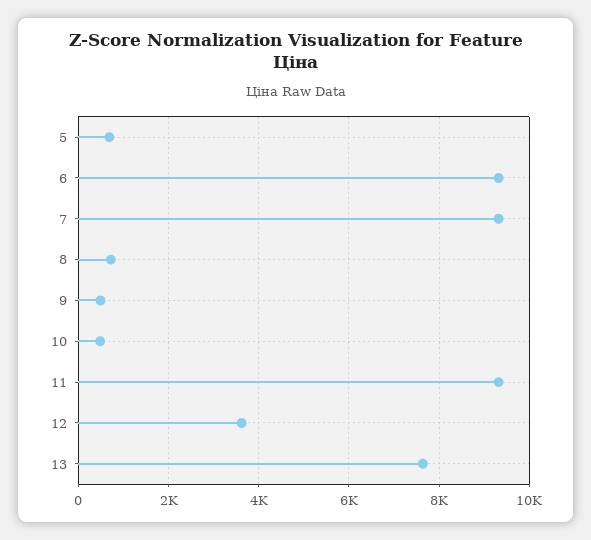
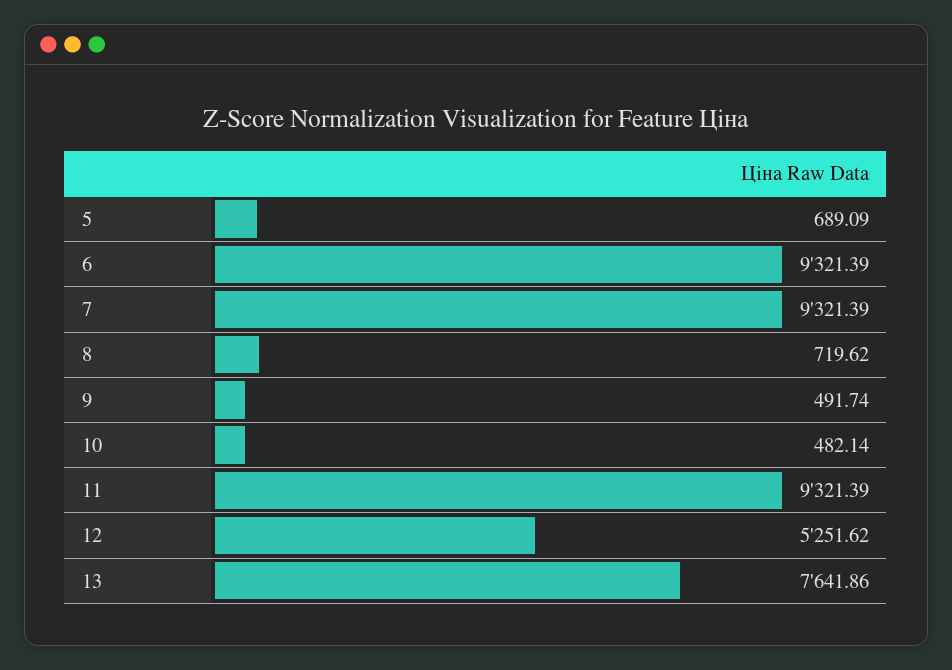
12: 3600 -> 5251.62

